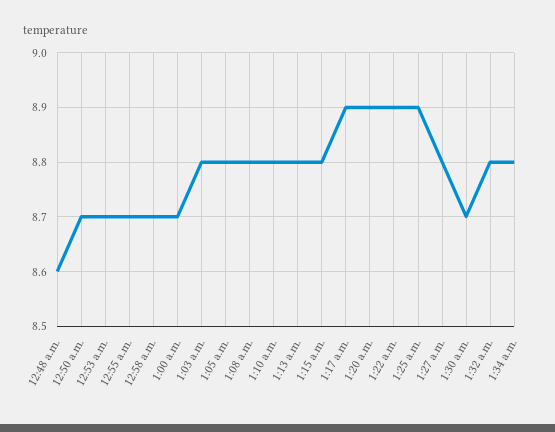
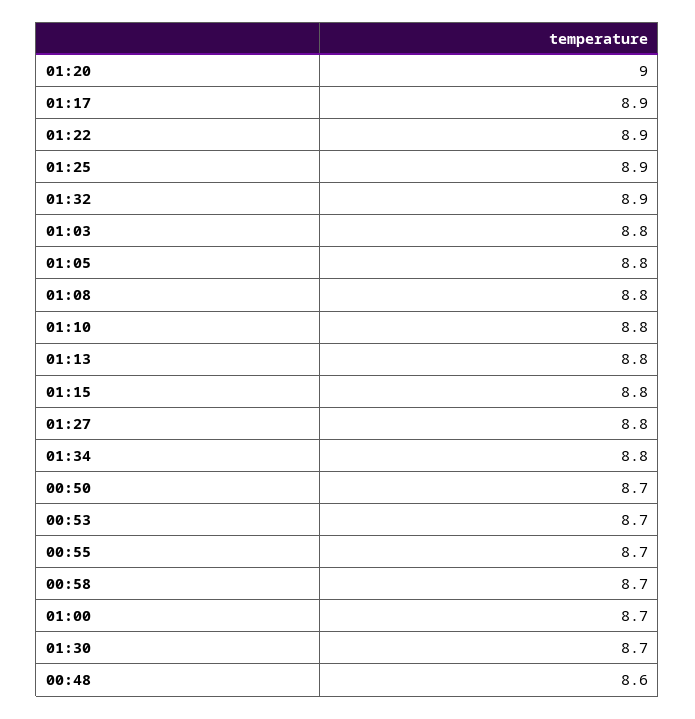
1:20 a.m.: 8.9 -> 9
1:32 a.m.: 8.8 -> 8.9

